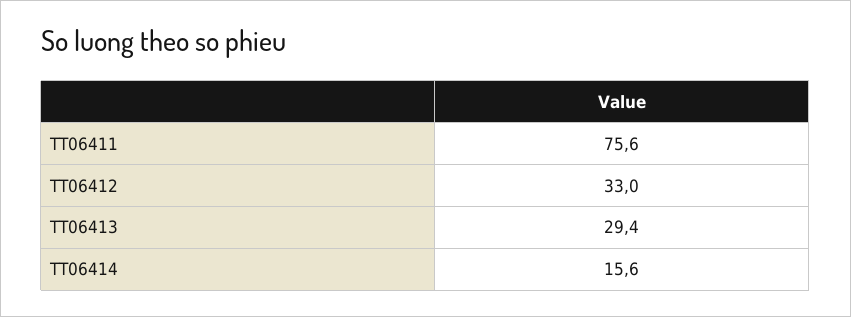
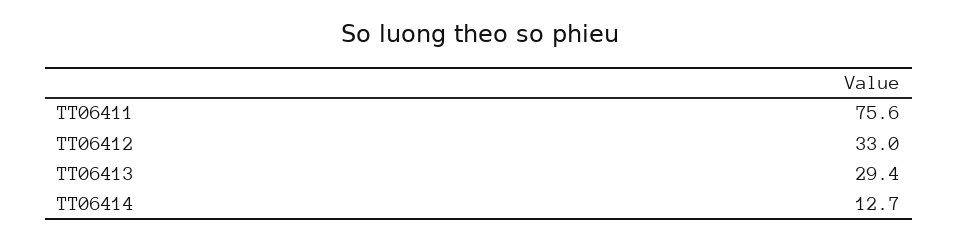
TT06414: 15.6 -> 12.7

